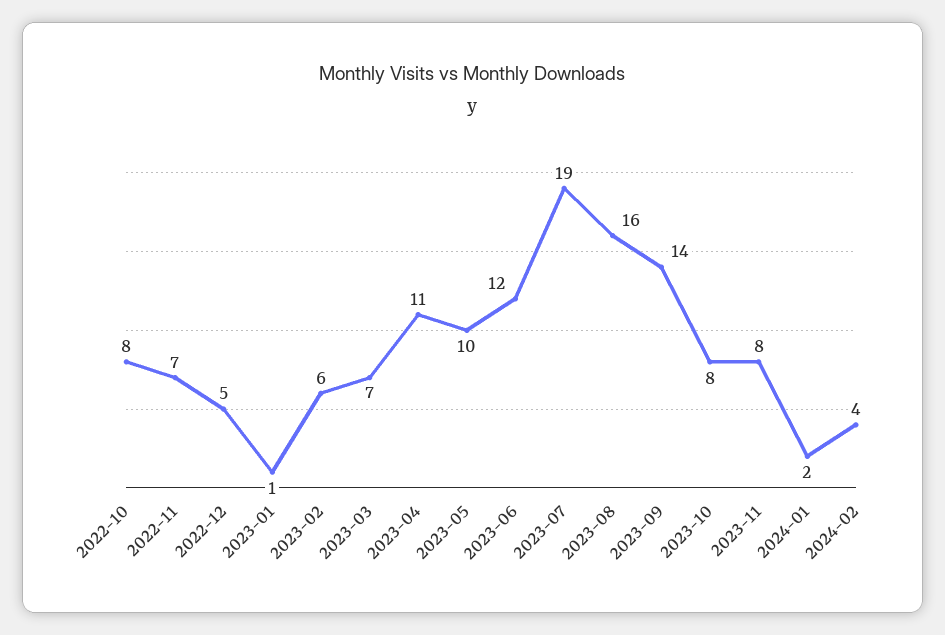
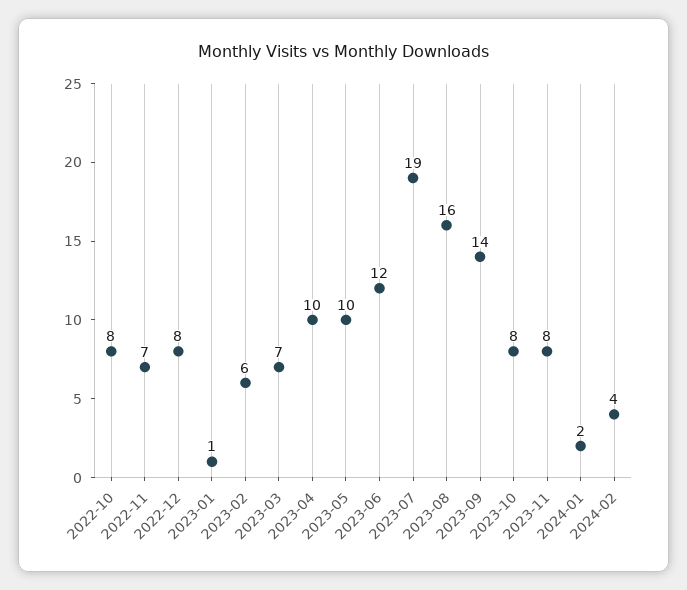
2022-12: 5 -> 8
2023-04: 11 -> 10

